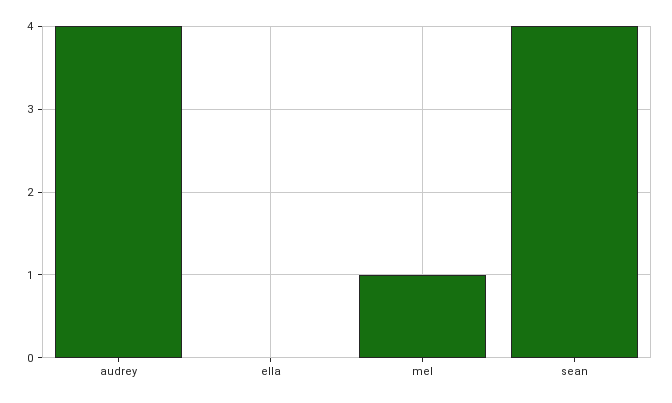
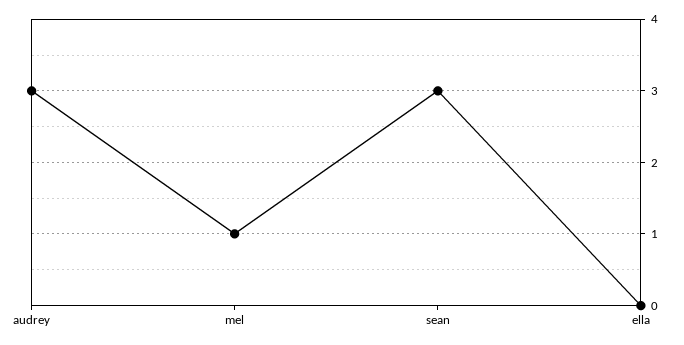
audrey: 4 -> 3
sean: 4 -> 3

